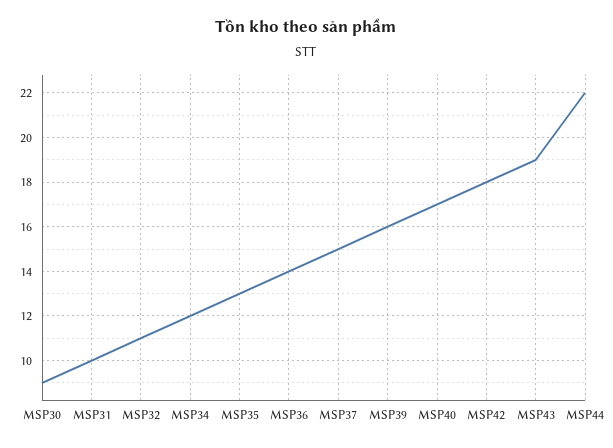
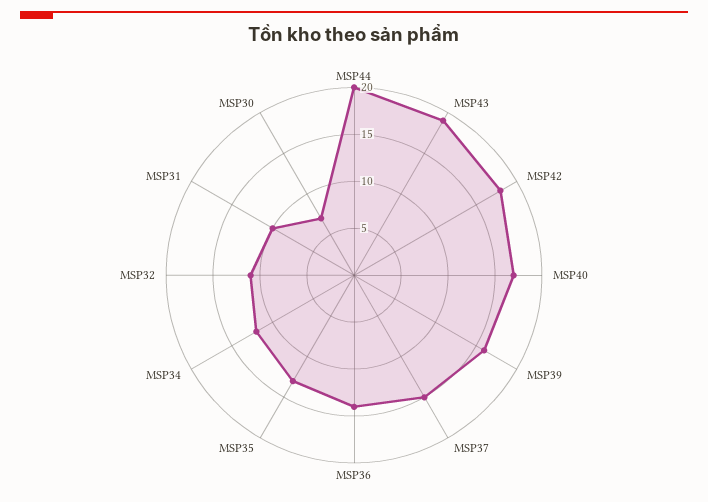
MSP30: 9 -> 7
MSP44: 22 -> 20

